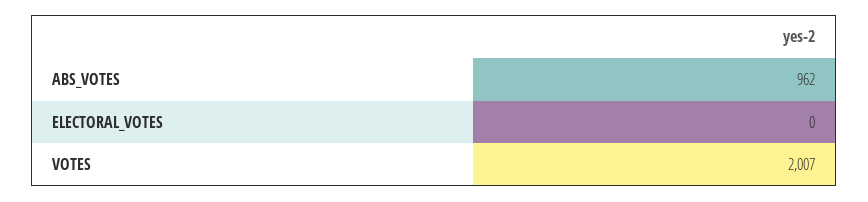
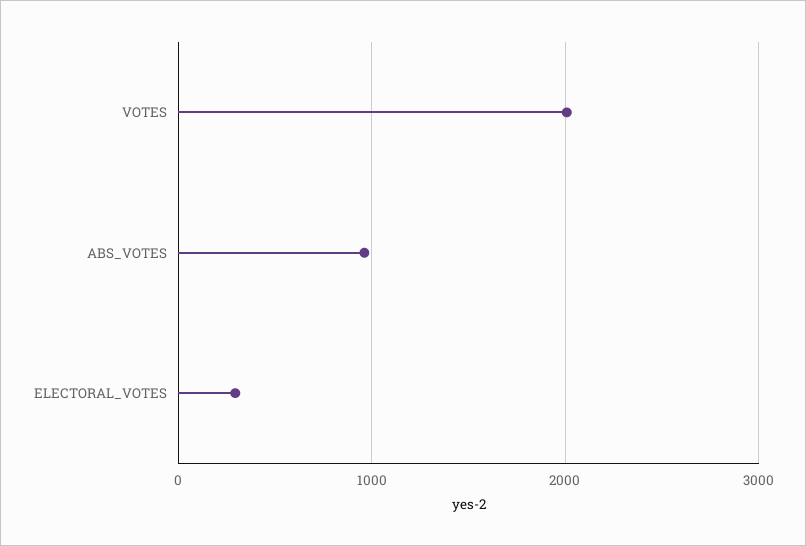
ELECTORAL_VOTES: 0 -> 300

